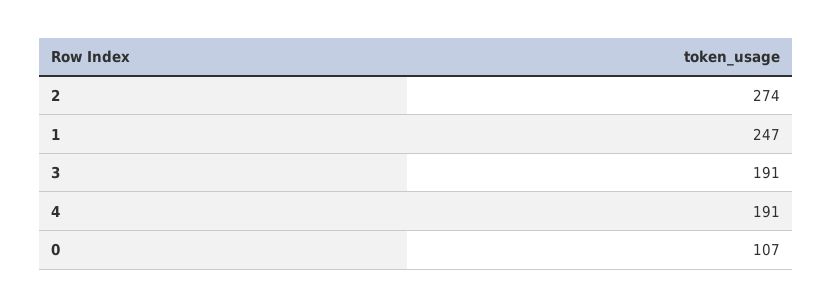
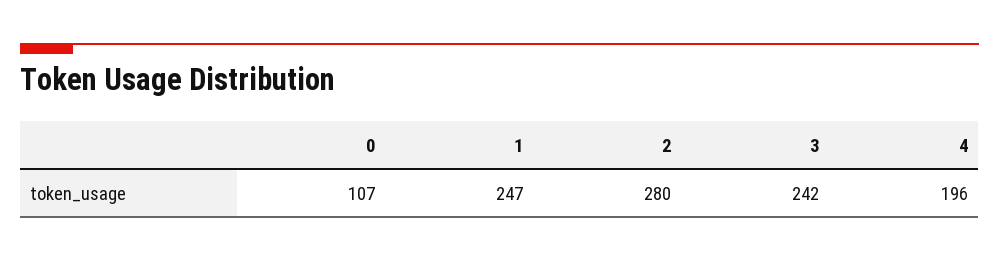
2: 274 -> 280
3: 191 -> 242
4: 191 -> 196

